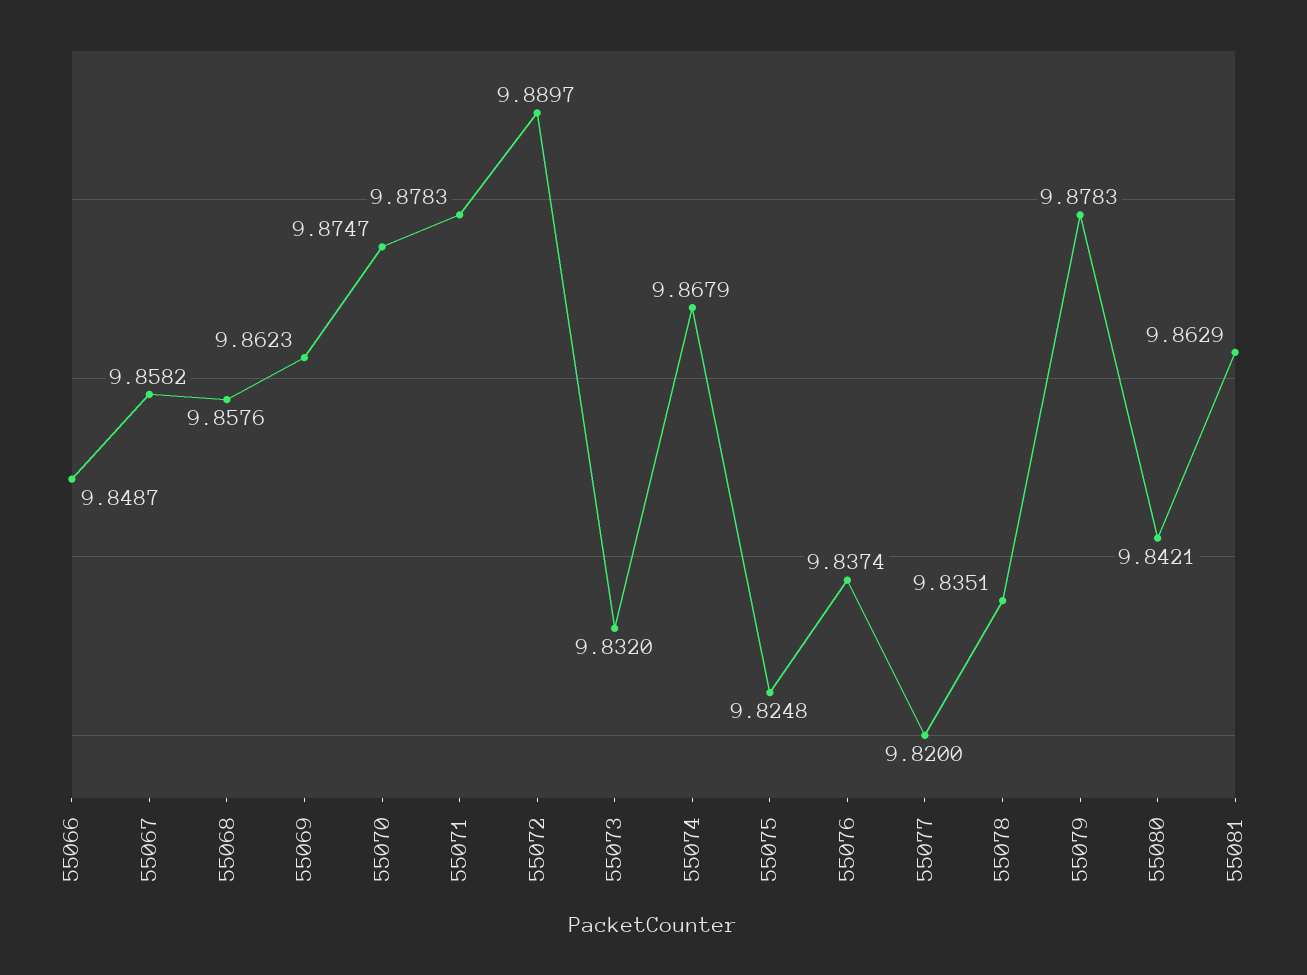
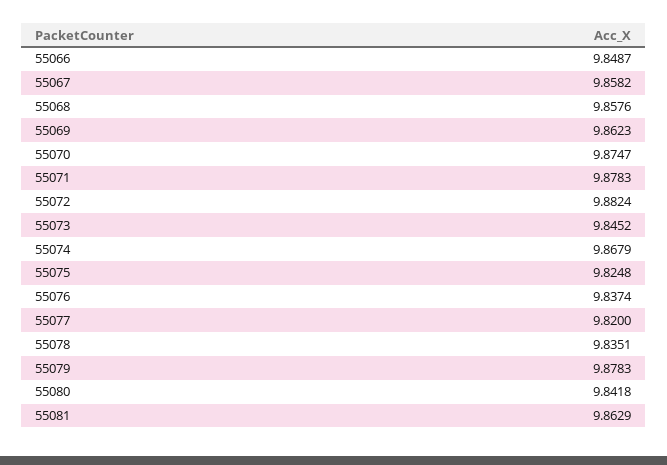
55072: 9.8897 -> 9.8824
55073: 9.832 -> 9.8452
55080: 9.8421 -> 9.8418

